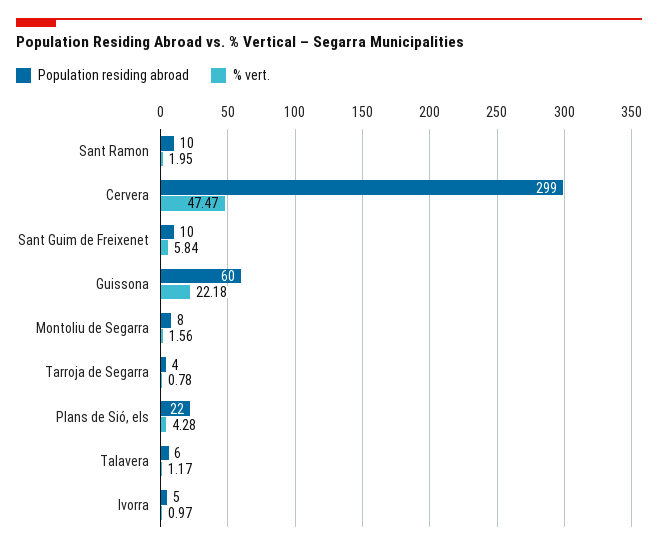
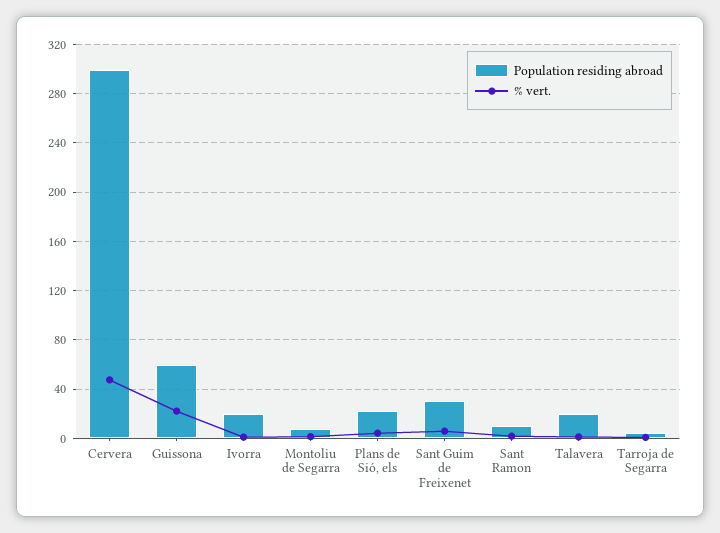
Population residing abroad, Sant Guim de Freixenet: 10 -> 30
Population residing abroad, Talavera: 6 -> 20
Population residing abroad, Ivorra: 5 -> 20

